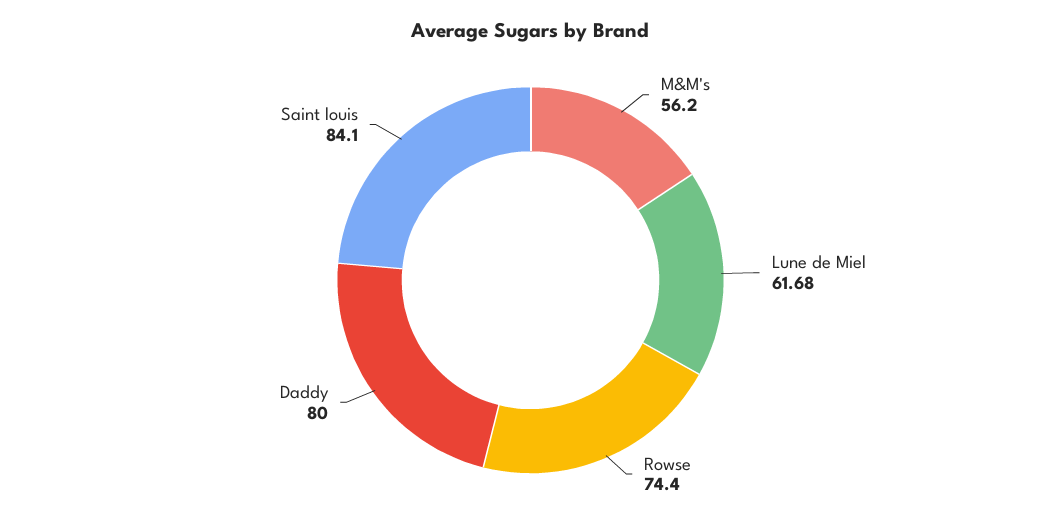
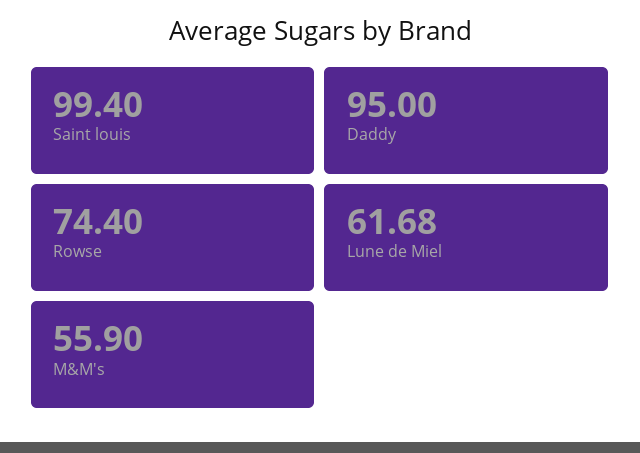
M&M's: 56.2 -> 55.9
Daddy: 80 -> 95
Saint louis: 84.1 -> 99.4

